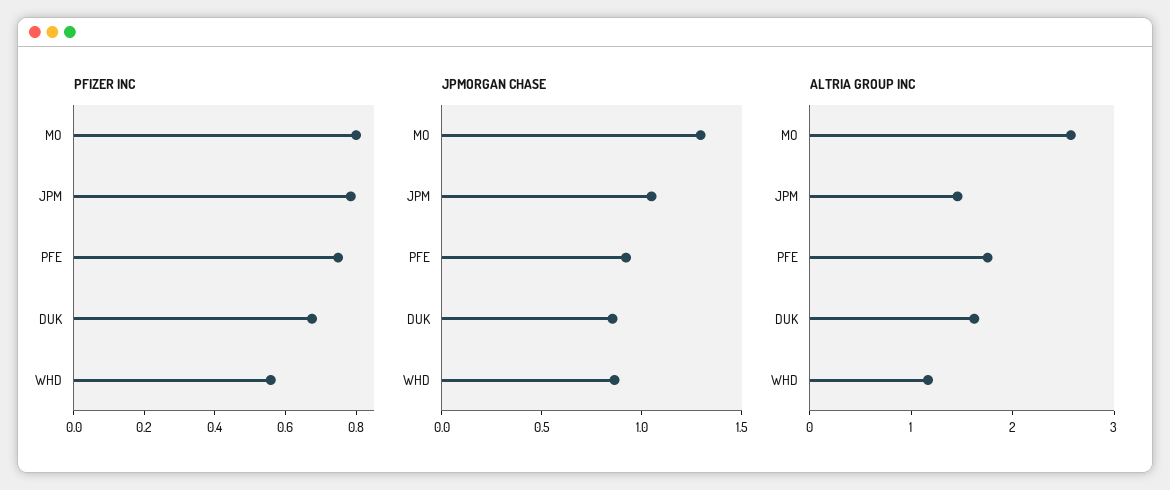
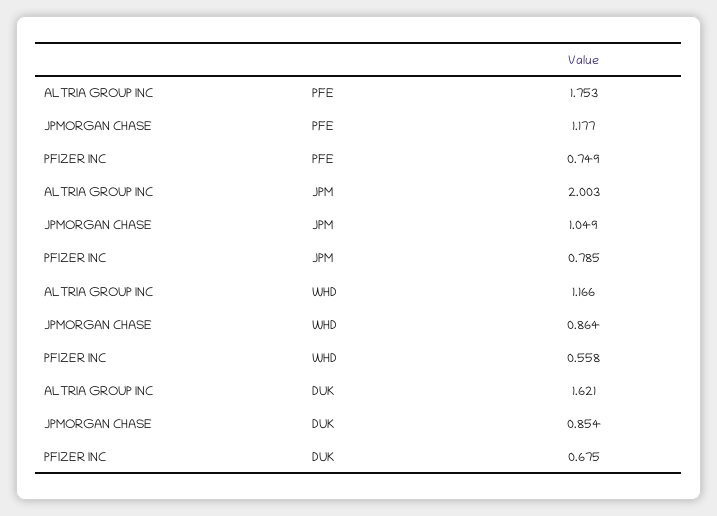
PFIZER INC, MO: 0.8 -> none
JPMORGAN CHASE, MO: 1.3 -> none
JPMORGAN CHASE, PFE: 0.9 -> 1.177
ALTRIA GROUP INC, MO: 2.6 -> none
ALTRIA GROUP INC, JPM: 1.4 -> 2.003

